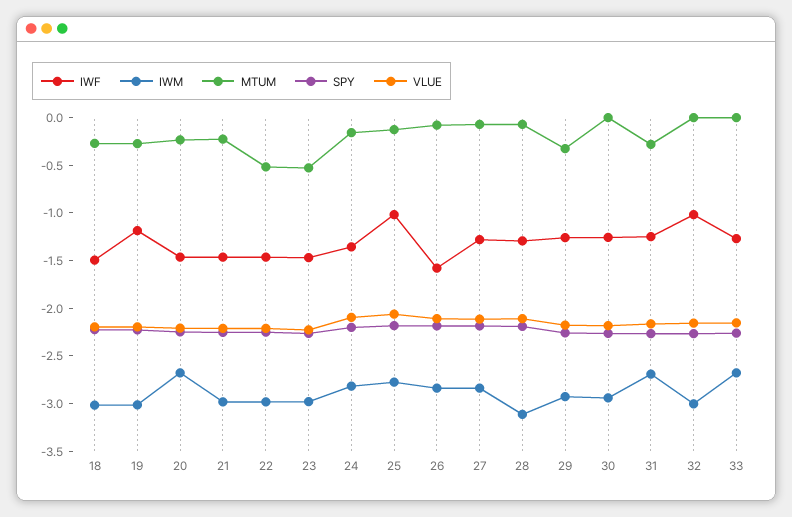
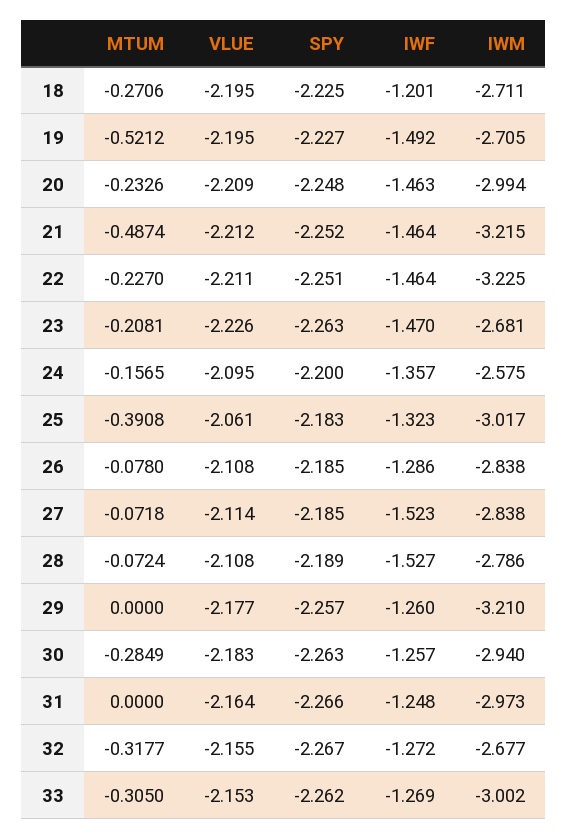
IWF, 18: -1.5 -> -1.201
IWM, 18: -3 -> -2.711
IWF, 19: -1.2 -> -1.492
IWM, 19: -3 -> -2.705
MTUM, 19: -0.3 -> -0.5212
IWM, 20: -2.7 -> -2.994
IWM, 21: -3 -> -3.215
MTUM, 21: -0.2 -> -0.4874
IWM, 22: -3 -> -3.225
MTUM, 22: -0.5 -> -0.227
IWM, 23: -3 -> -2.681
MTUM, 23: -0.5 -> -0.2081
IWM, 24: -2.8 -> -2.575
IWF, 25: -1 -> -1.323
IWM, 25: -2.8 -> -3.017
MTUM, 25: -0.1 -> -0.3908
IWF, 26: -1.6 -> -1.286
IWF, 27: -1.3 -> -1.523
IWF, 28: -1.3 -> -1.527
IWM, 28: -3.1 -> -2.786
IWM, 29: -2.9 -> -3.21
MTUM, 29: -0.3 -> 0
MTUM, 30: 0 -> -0.2849
IWM, 31: -2.7 -> -2.973
MTUM, 31: -0.3 -> 0
IWF, 32: -1 -> -1.272
IWM, 32: -3 -> -2.677
MTUM, 32: 0 -> -0.3177
IWM, 33: -2.7 -> -3.002
MTUM, 33: 0 -> -0.305

